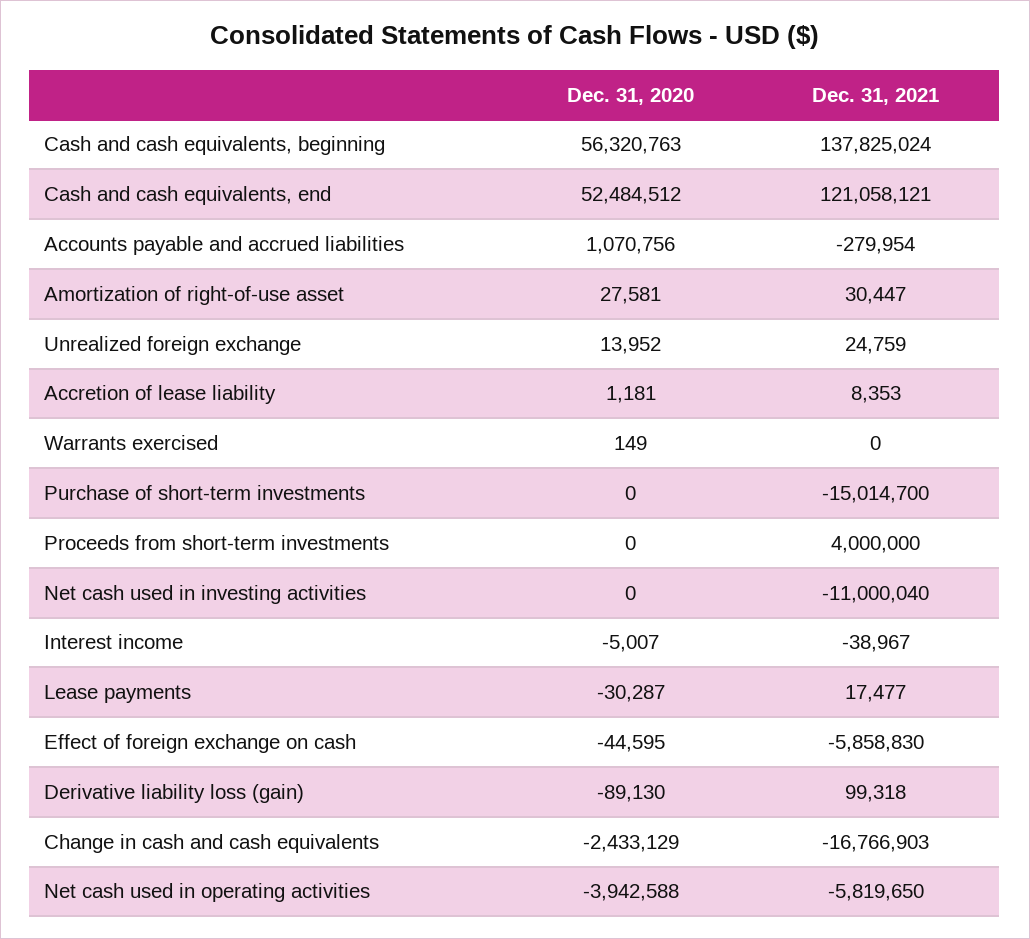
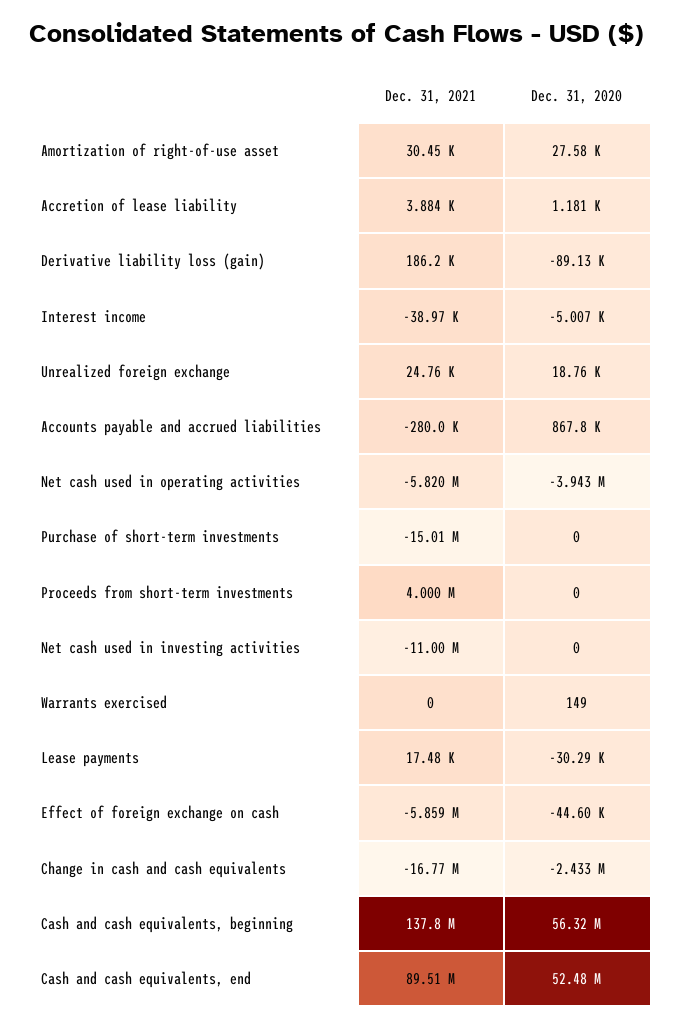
Dec. 31, 2021, Cash and cash equivalents, end: 121058121 -> 89510000
Dec. 31, 2020, Accounts payable and accrued liabilities: 1070756 -> 867800
Dec. 31, 2020, Unrealized foreign exchange: 13952 -> 18760
Dec. 31, 2021, Accretion of lease liability: 8353 -> 3884
Dec. 31, 2021, Derivative liability loss (gain): 99318 -> 186200

